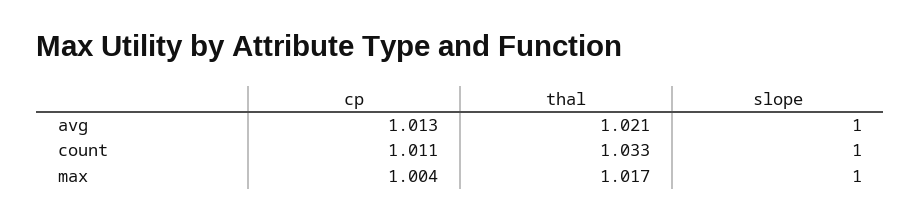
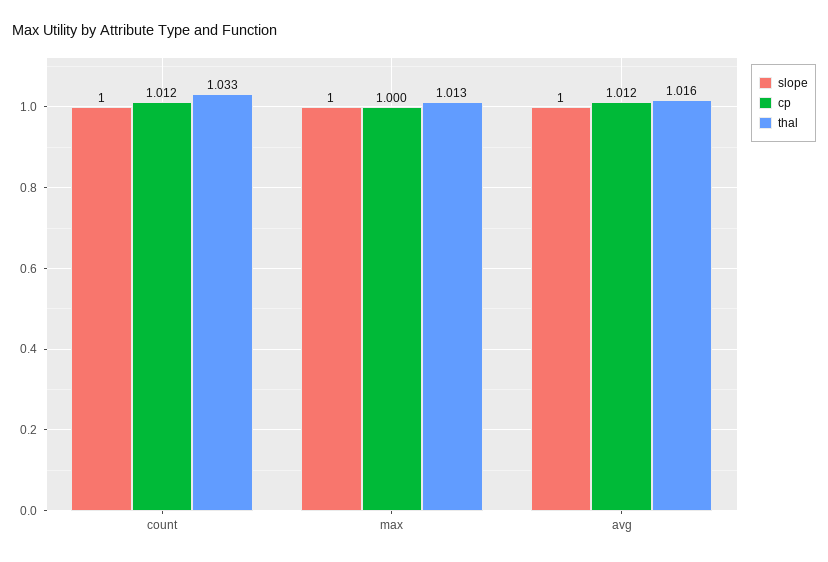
cp, avg: 1.013 -> 1.012
thal, avg: 1.021 -> 1.016
cp, count: 1.011 -> 1.012
cp, max: 1.004 -> 1
thal, max: 1.017 -> 1.013

